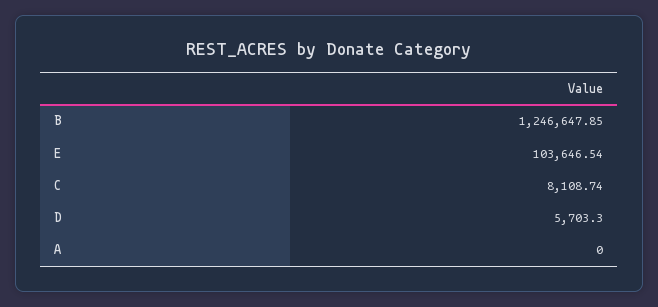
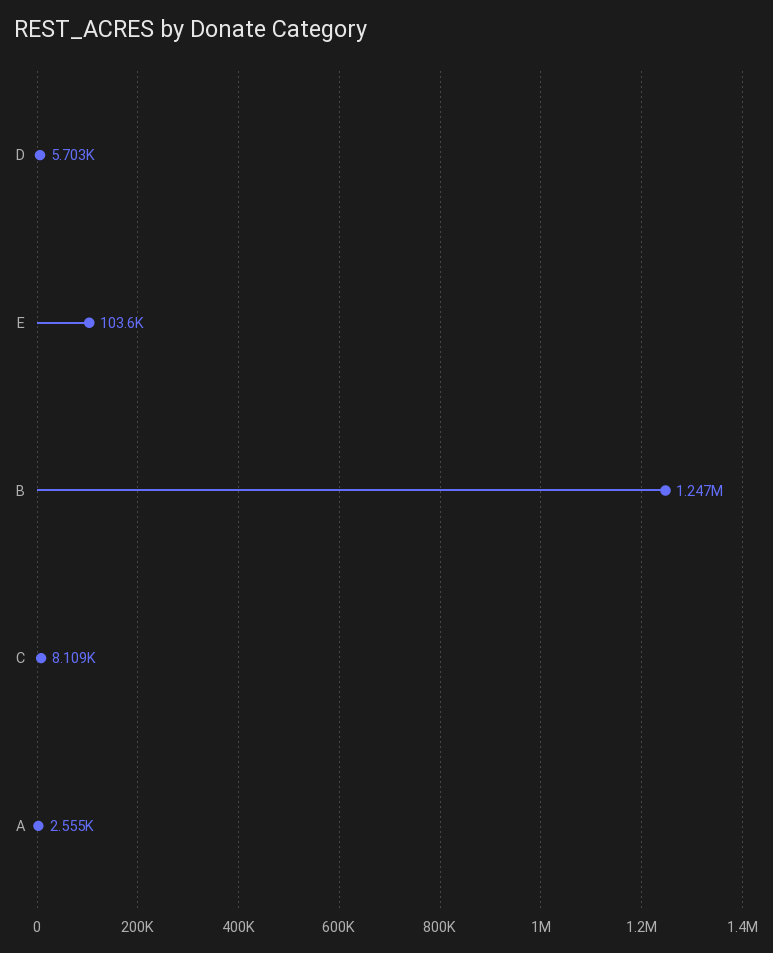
A: 0 -> 2555

